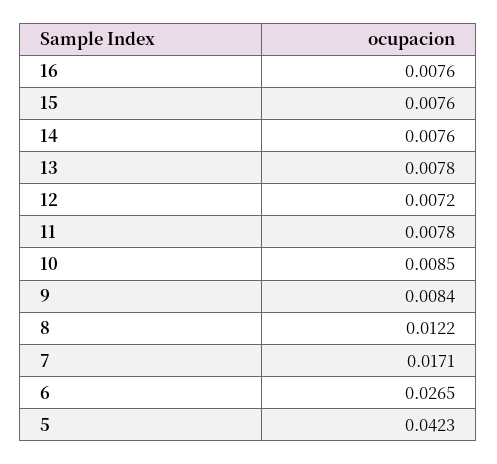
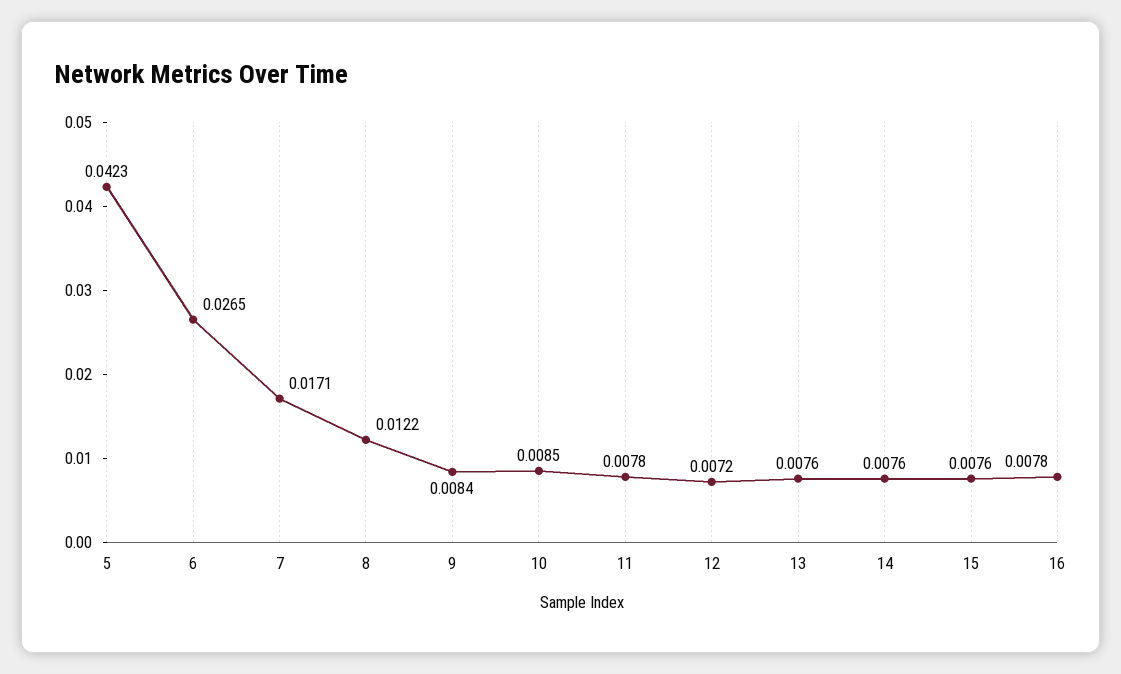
16: 0.0076 -> 0.0078
13: 0.0078 -> 0.0076

